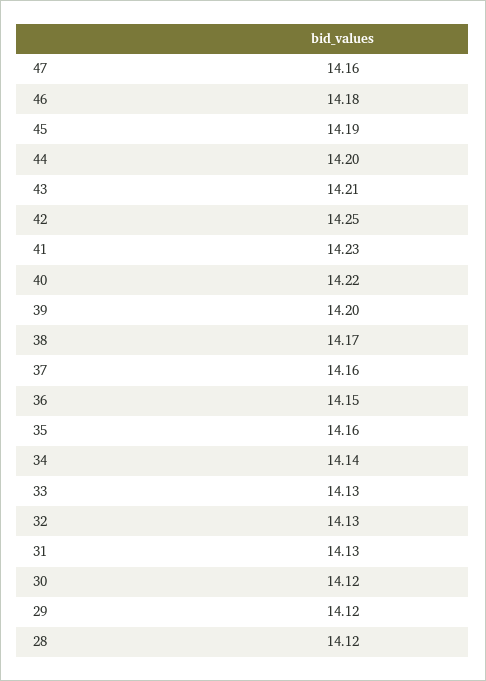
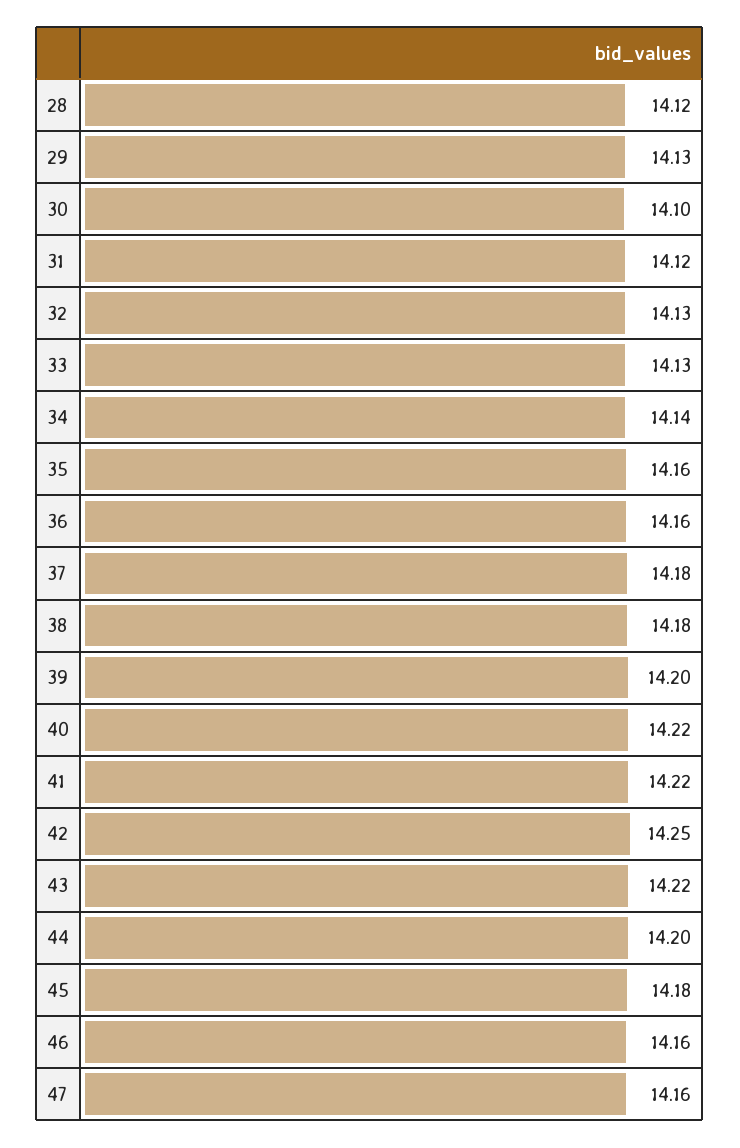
46: 14.18 -> 14.16
45: 14.19 -> 14.18
43: 14.21 -> 14.22
41: 14.23 -> 14.22
38: 14.17 -> 14.18
37: 14.16 -> 14.18
36: 14.15 -> 14.16
31: 14.13 -> 14.12
30: 14.12 -> 14.1
29: 14.12 -> 14.13

